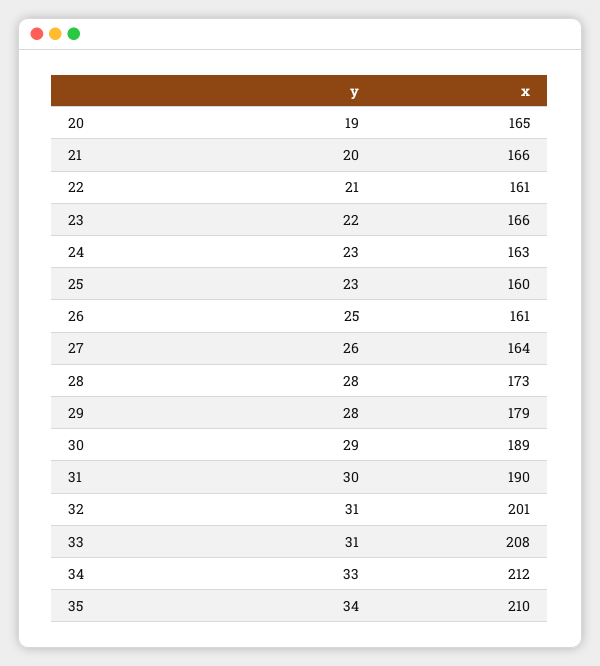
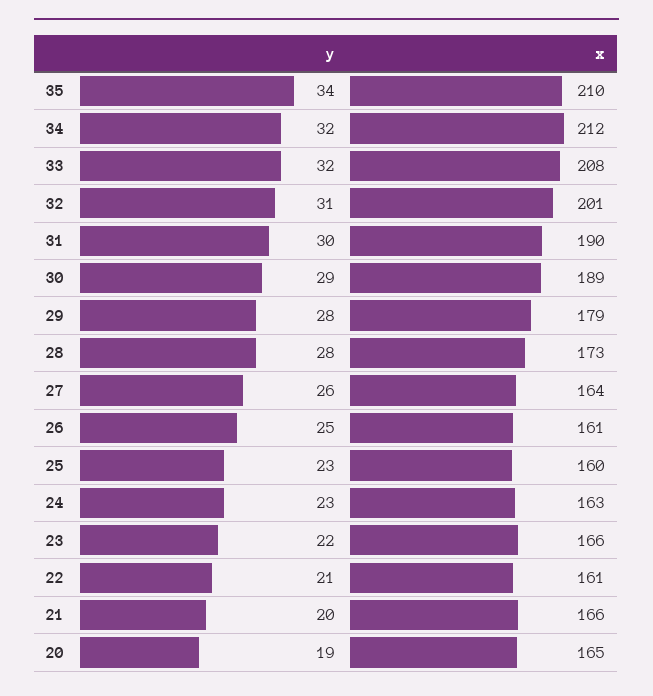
y, 33: 31 -> 32
y, 34: 33 -> 32

